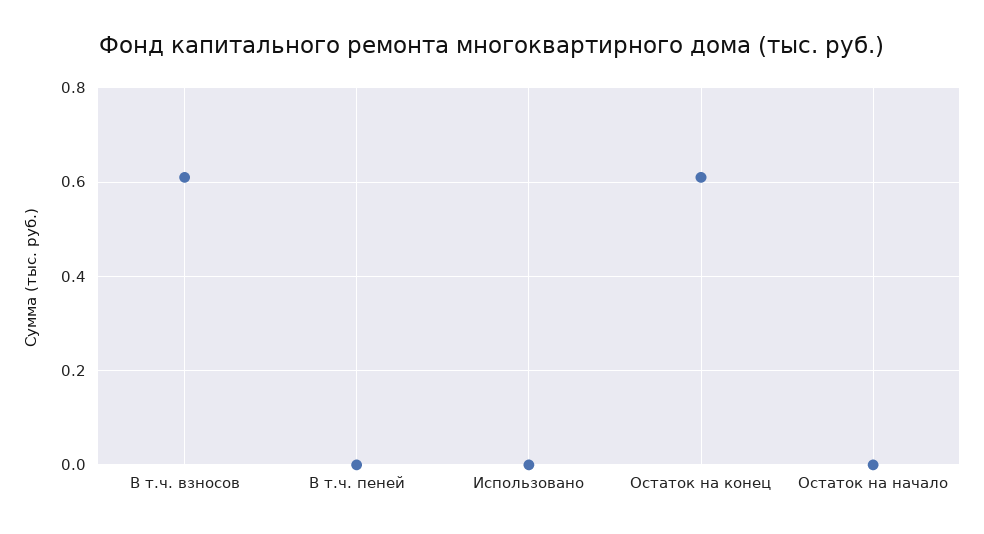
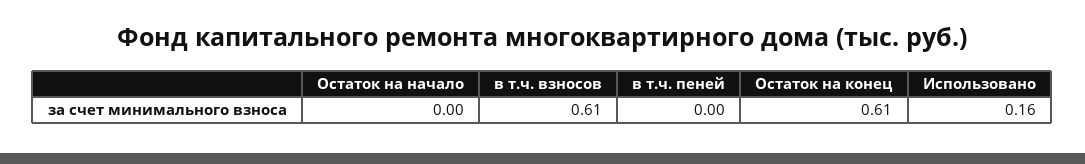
Использовано: 0 -> 0.16

